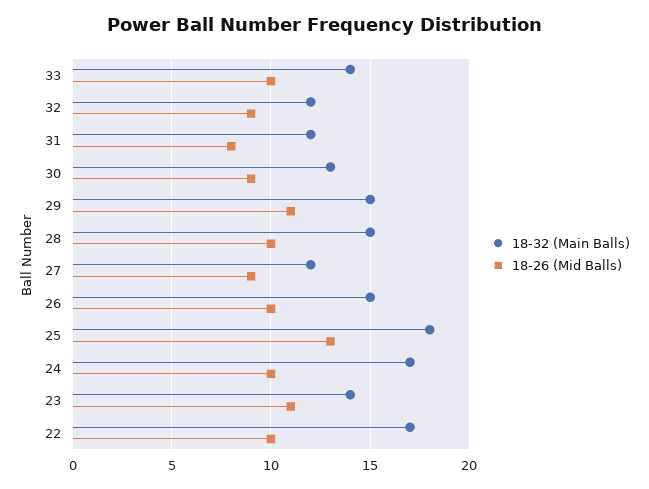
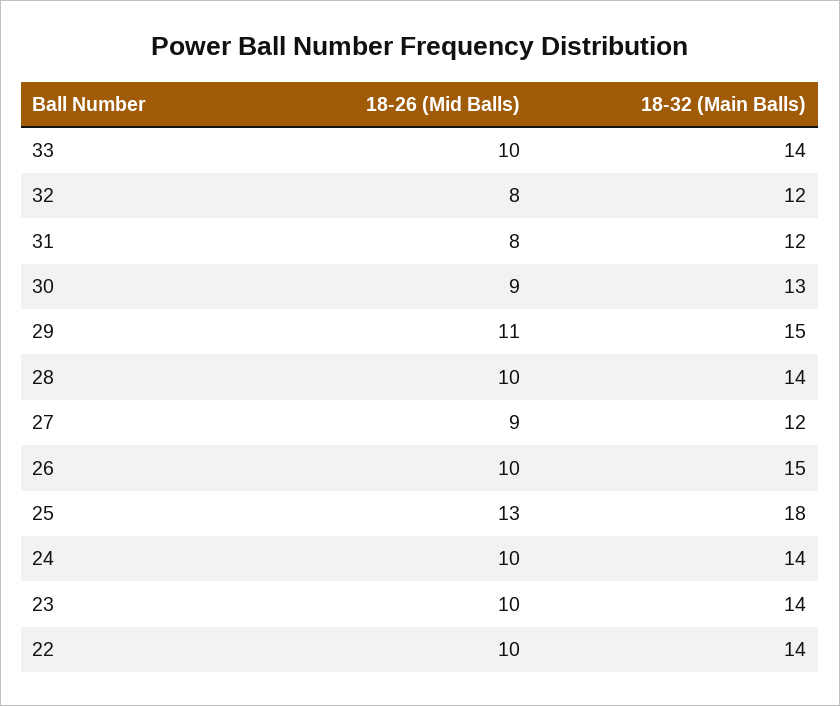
18-26 (Mid Balls), 32: 9 -> 8
18-32 (Main Balls), 28: 15 -> 14
18-32 (Main Balls), 24: 17 -> 14
18-26 (Mid Balls), 23: 11 -> 10
18-32 (Main Balls), 22: 17 -> 14

